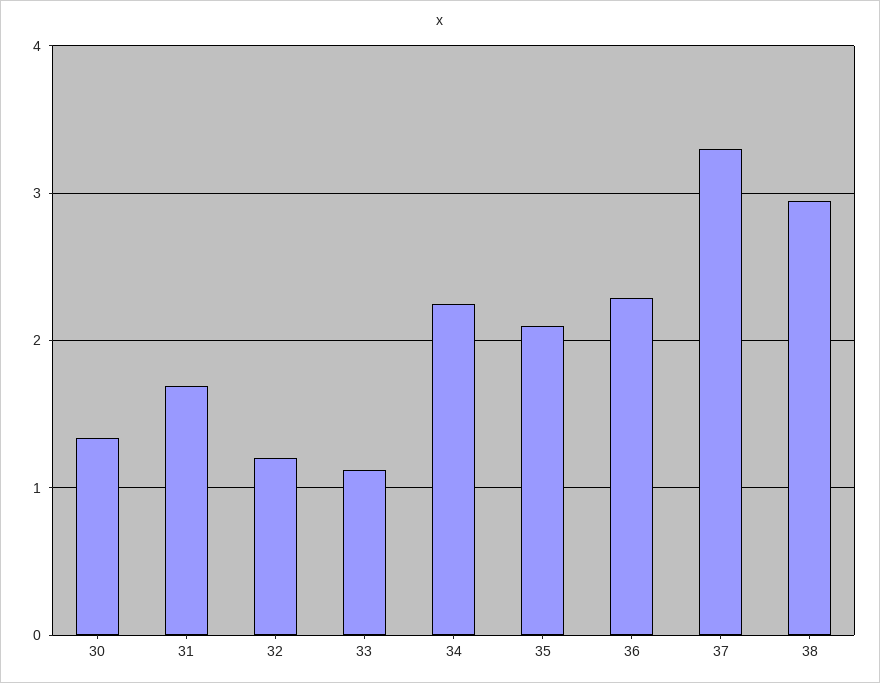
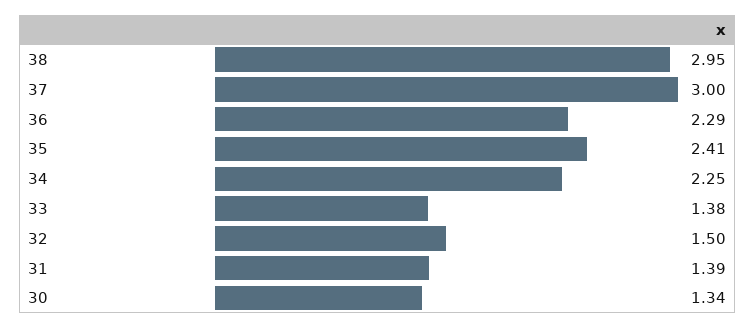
31: 1.7 -> 1.39
32: 1.2 -> 1.5
33: 1.1 -> 1.38
35: 2.1 -> 2.41
37: 3.3 -> 3

